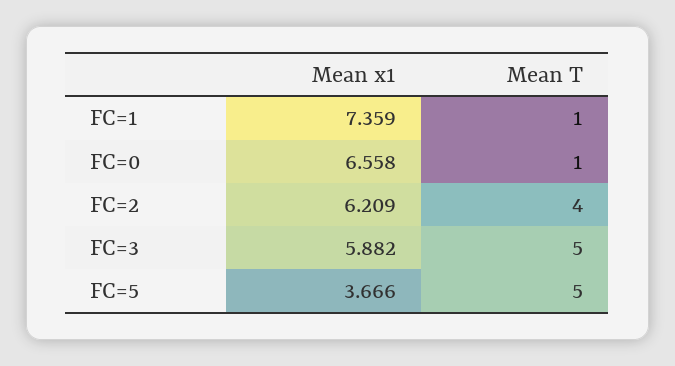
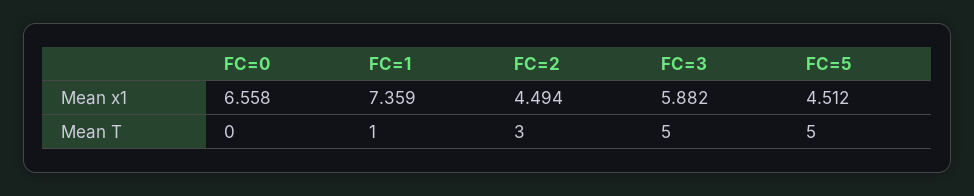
Mean T, FC=0: 1 -> 0
Mean x1, FC=2: 6.209 -> 4.494
Mean T, FC=2: 4 -> 3
Mean x1, FC=5: 3.666 -> 4.512

